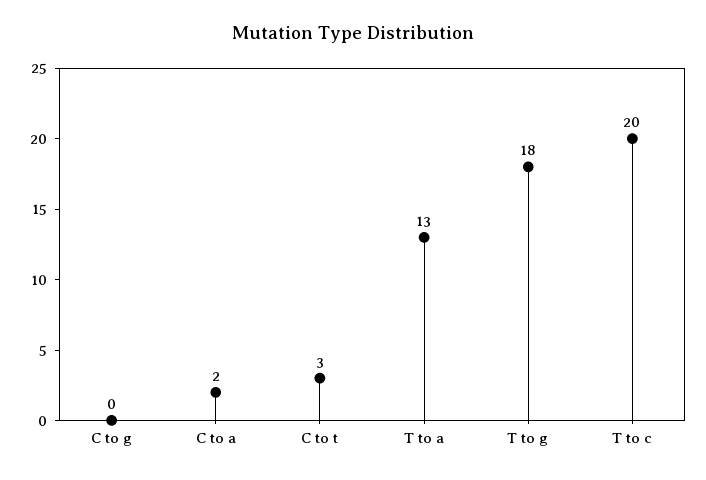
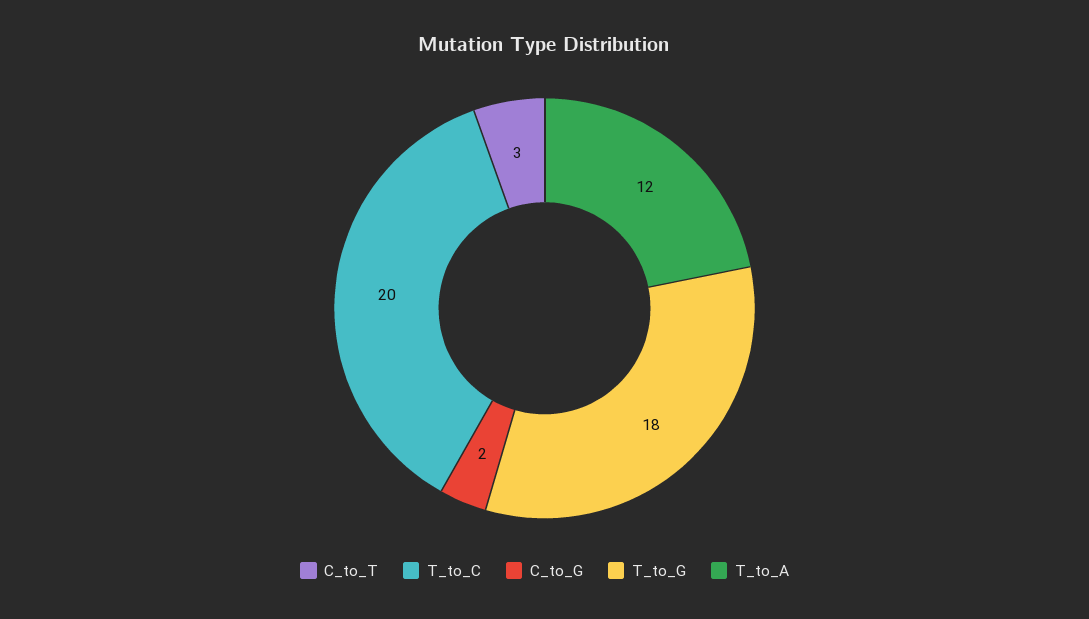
C to g: 0 -> 2
C to a: 2 -> none
T to a: 13 -> 12

